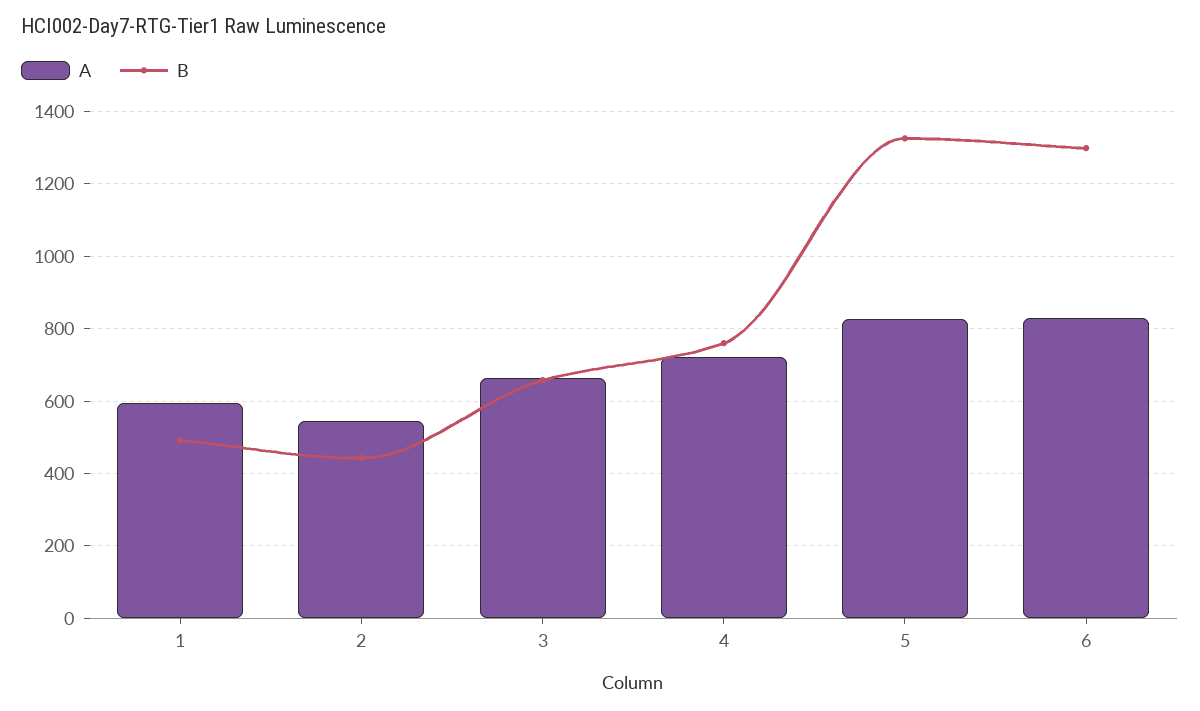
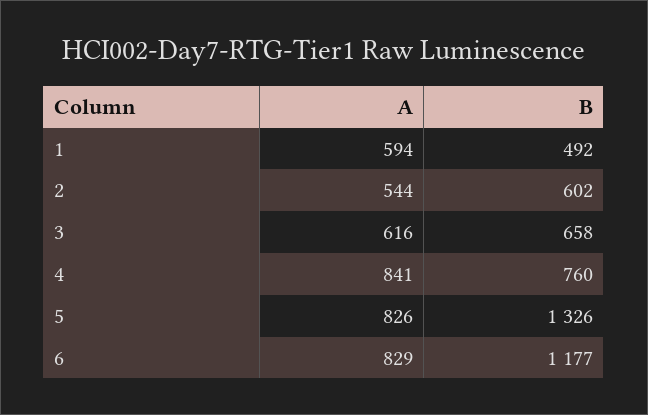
B, 2: 440 -> 602
A, 3: 660 -> 616
A, 4: 720 -> 841
B, 6: 1300 -> 1177

